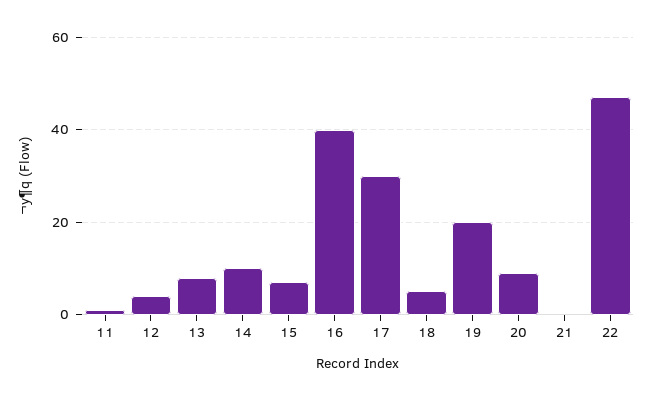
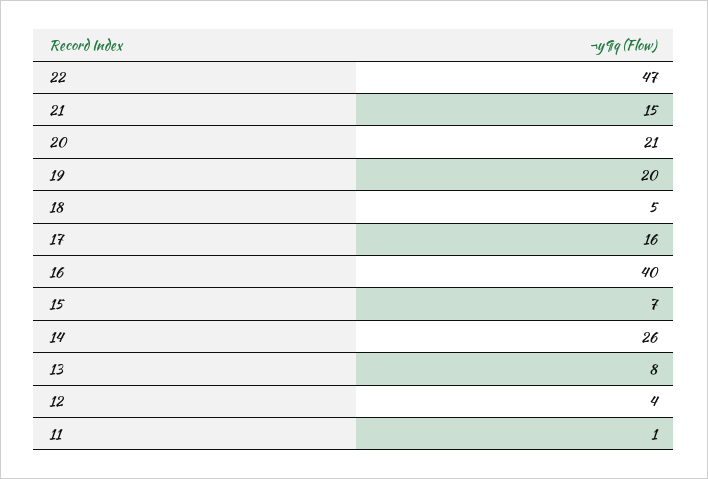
14: 10 -> 26
17: 30 -> 16
20: 10 -> 21
21: 0 -> 15

